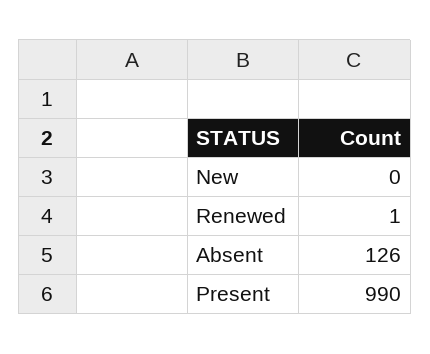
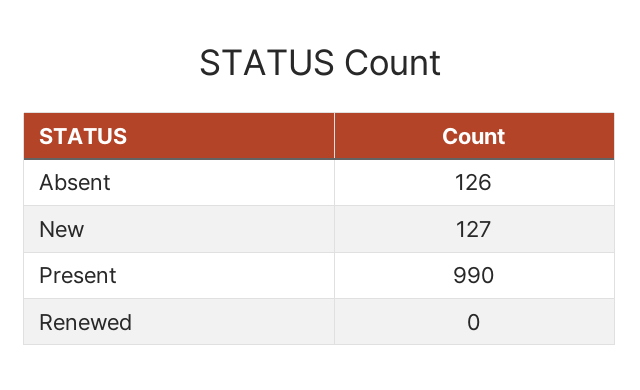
New: 0 -> 127
Renewed: 1 -> 0

